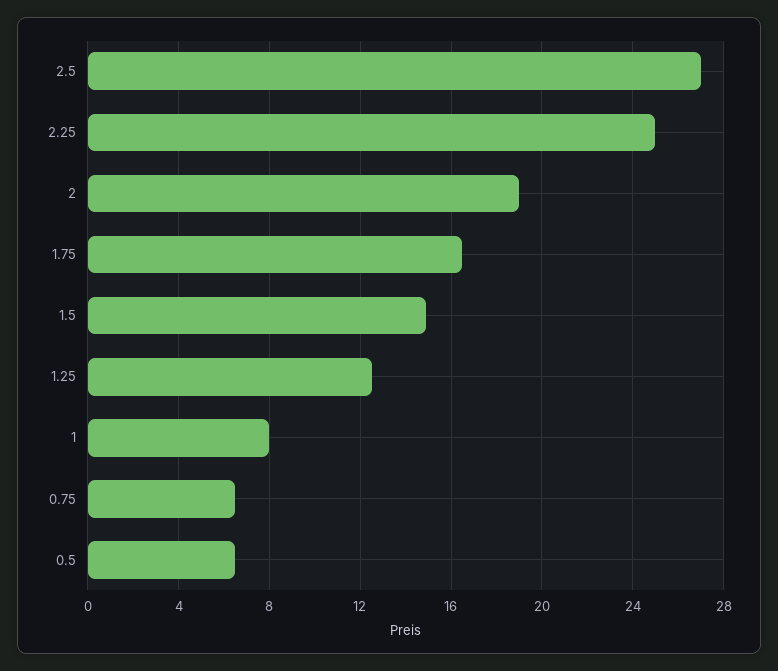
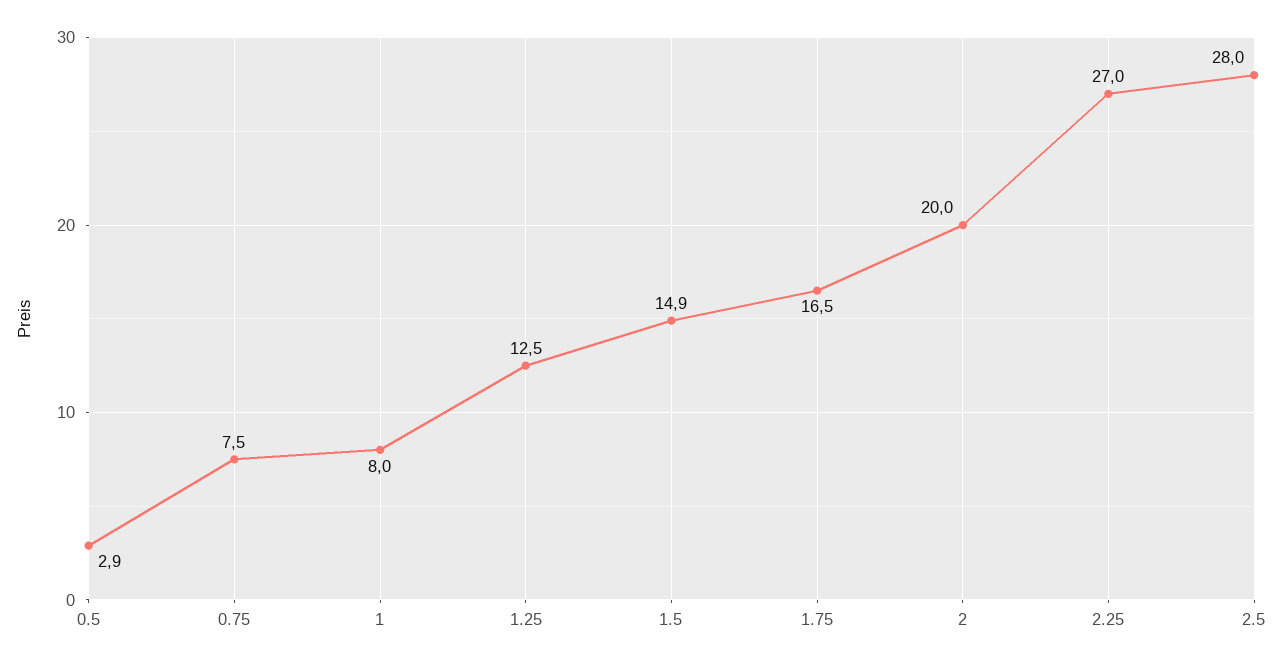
2.5: 27 -> 28
2.25: 25 -> 27
2: 19 -> 20
0.75: 6.5 -> 7.5
0.5: 6.5 -> 2.9

